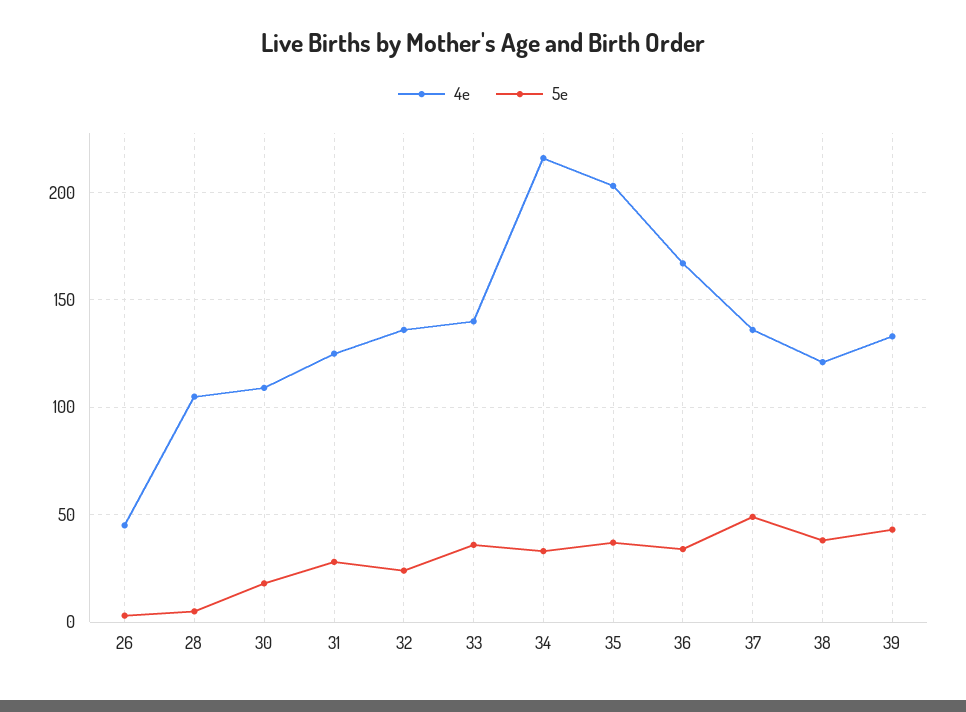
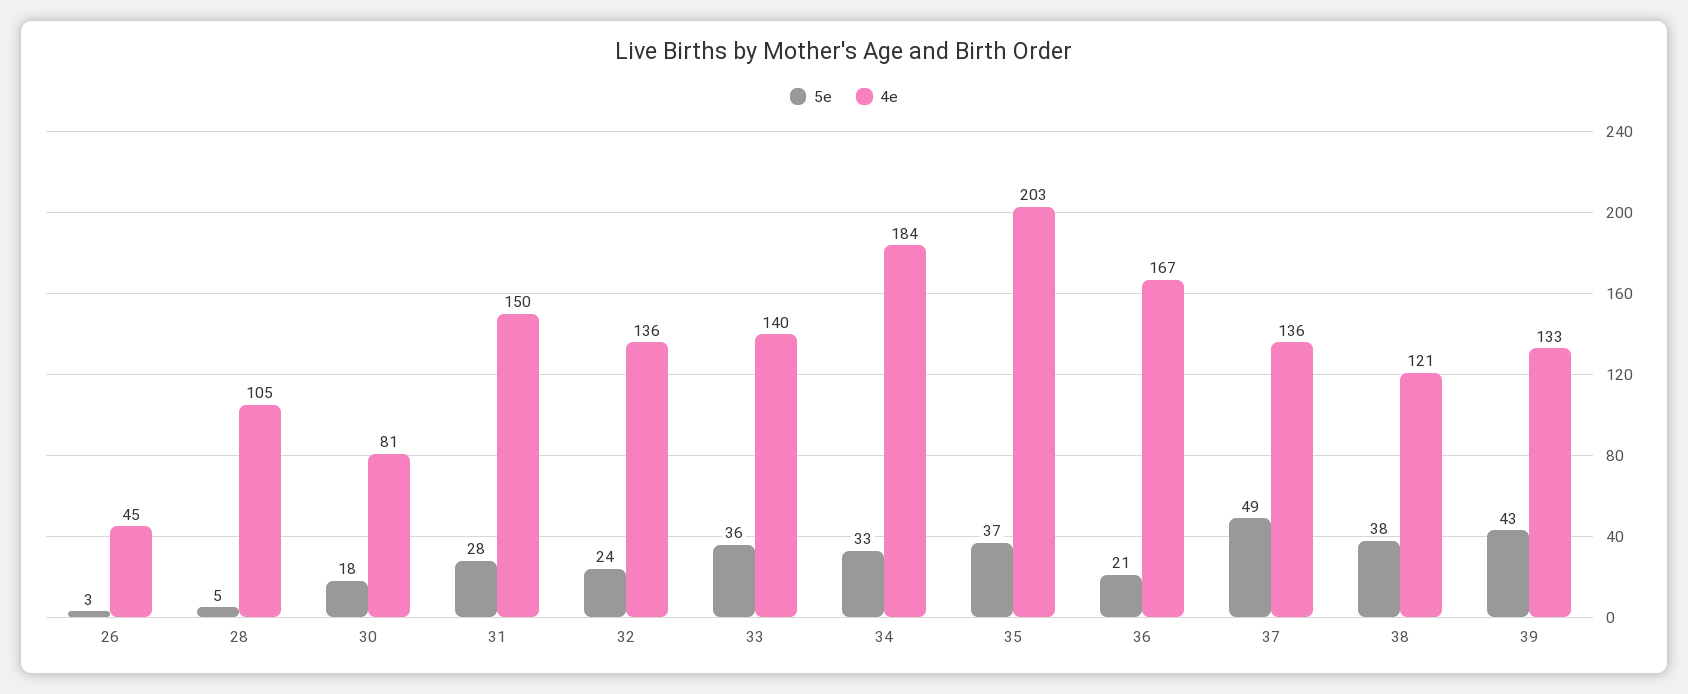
4e, 30: 110 -> 81
4e, 31: 125 -> 150
4e, 34: 215 -> 184
5e, 36: 35 -> 21

